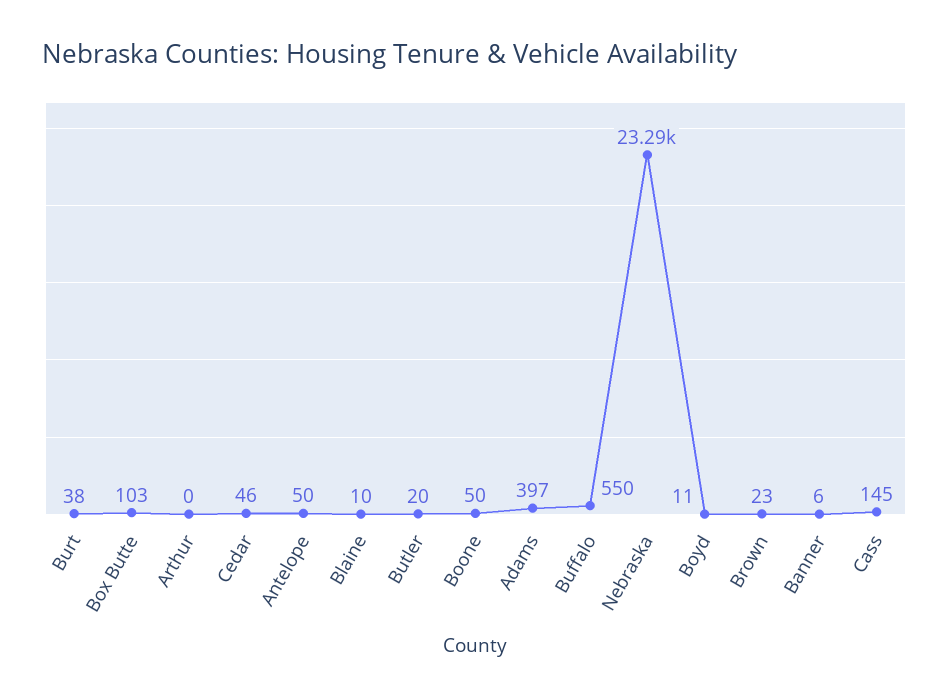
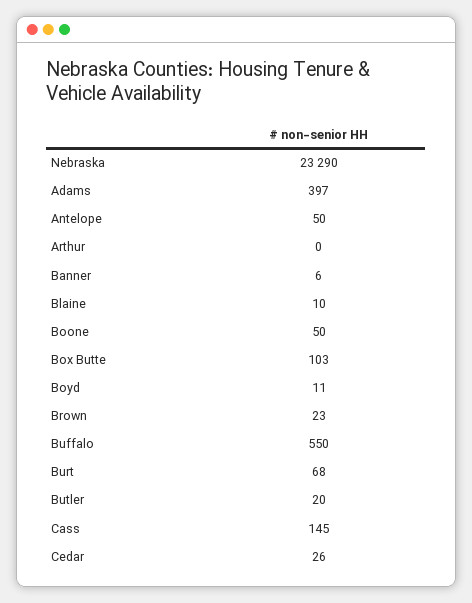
Burt: 38 -> 68
Cedar: 46 -> 26

